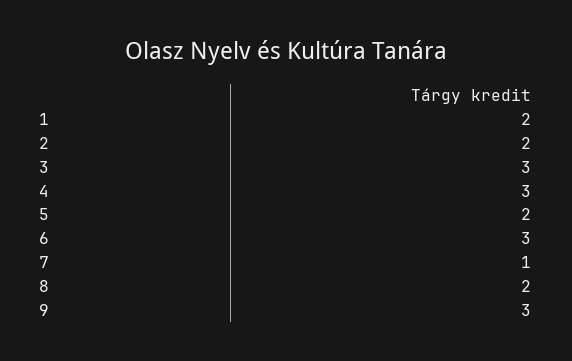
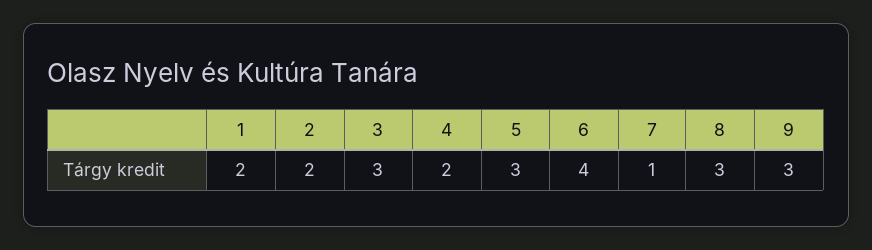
4: 3 -> 2
5: 2 -> 3
6: 3 -> 4
8: 2 -> 3

